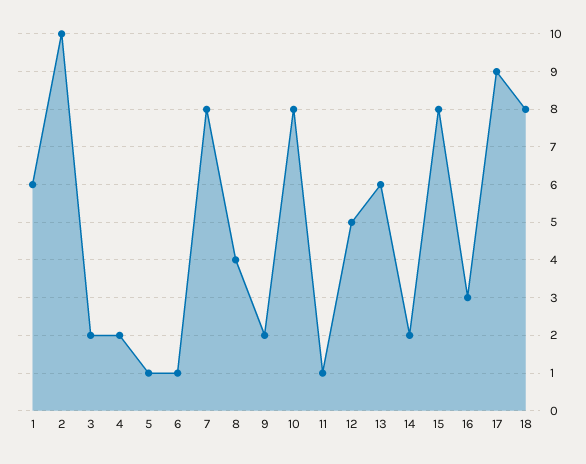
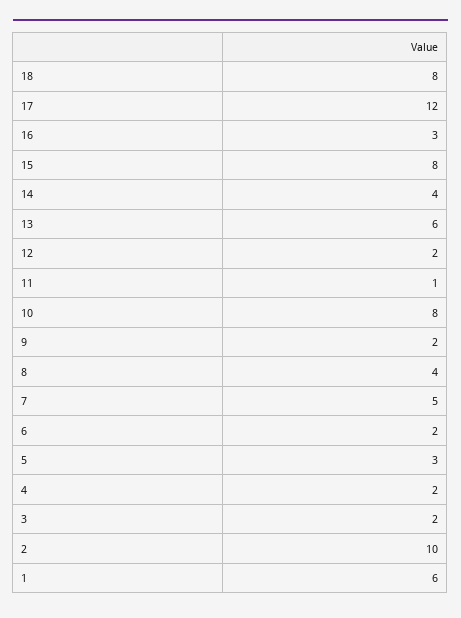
5: 1 -> 3
6: 1 -> 2
7: 8 -> 5
12: 5 -> 2
14: 2 -> 4
17: 9 -> 12

